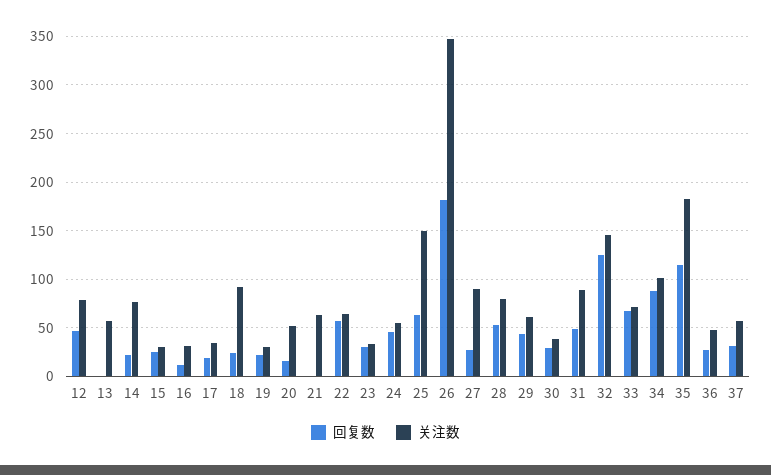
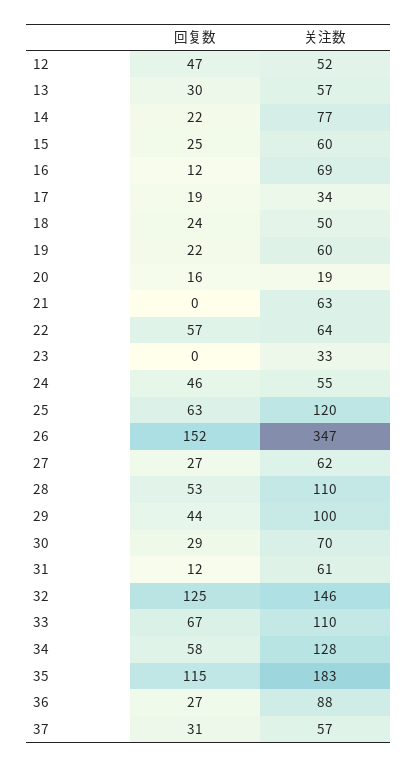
关注数, 12: 80 -> 52
回复数, 13: 0 -> 30
关注数, 15: 30 -> 60
关注数, 16: 30 -> 69
关注数, 18: 90 -> 50
关注数, 19: 30 -> 60
关注数, 20: 50 -> 19
回复数, 23: 30 -> 0
关注数, 25: 150 -> 120
回复数, 26: 180 -> 152
关注数, 27: 90 -> 62
关注数, 28: 80 -> 110
关注数, 29: 60 -> 100
关注数, 30: 40 -> 70
回复数, 31: 50 -> 12
关注数, 31: 90 -> 61
关注数, 33: 70 -> 110
回复数, 34: 90 -> 58
关注数, 34: 100 -> 128
关注数, 36: 50 -> 88

